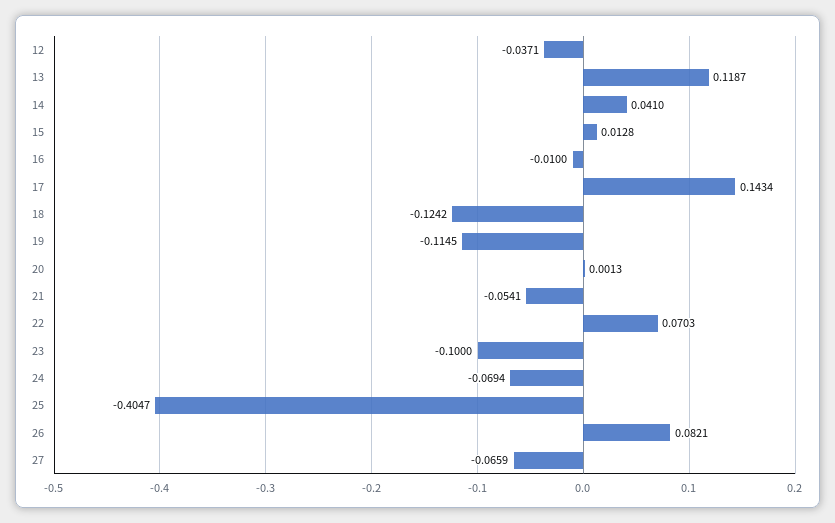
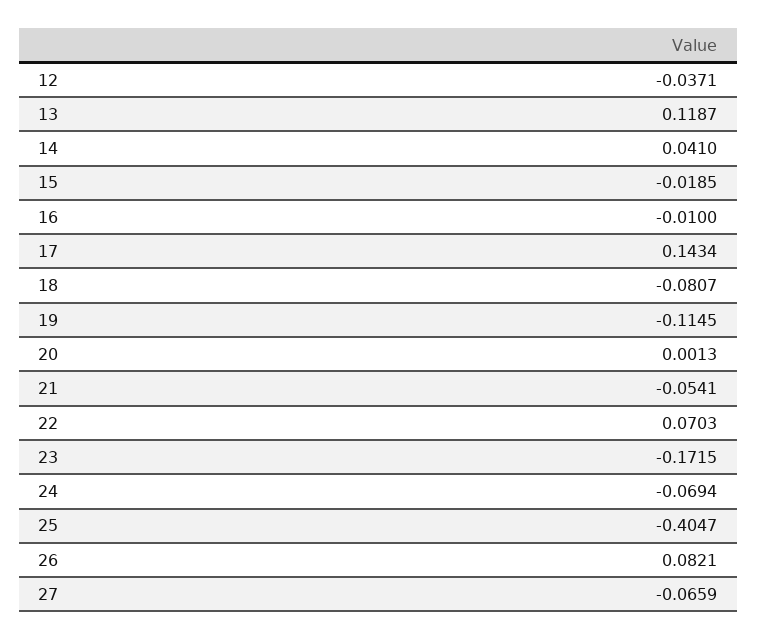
15: 0.0128 -> -0.0185
18: -0.1242 -> -0.0807
23: -0.1 -> -0.1715

